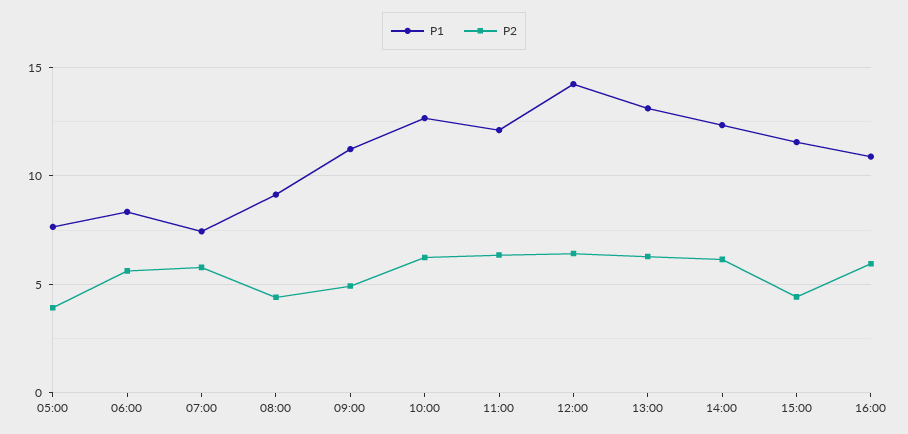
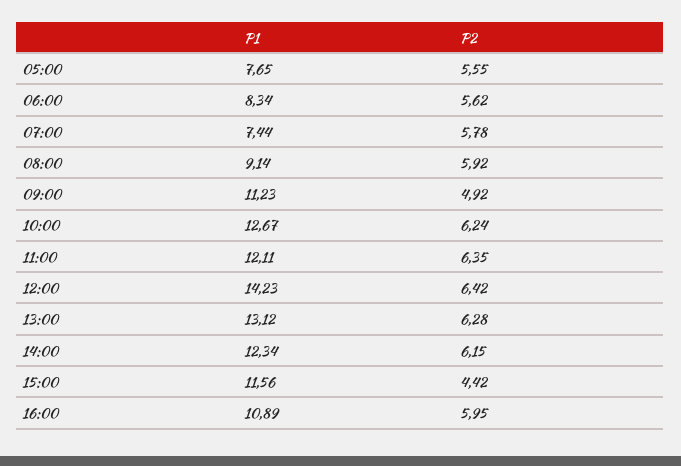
P2, 05:00: 4 -> 5.55
P2, 08:00: 4.5 -> 5.92

